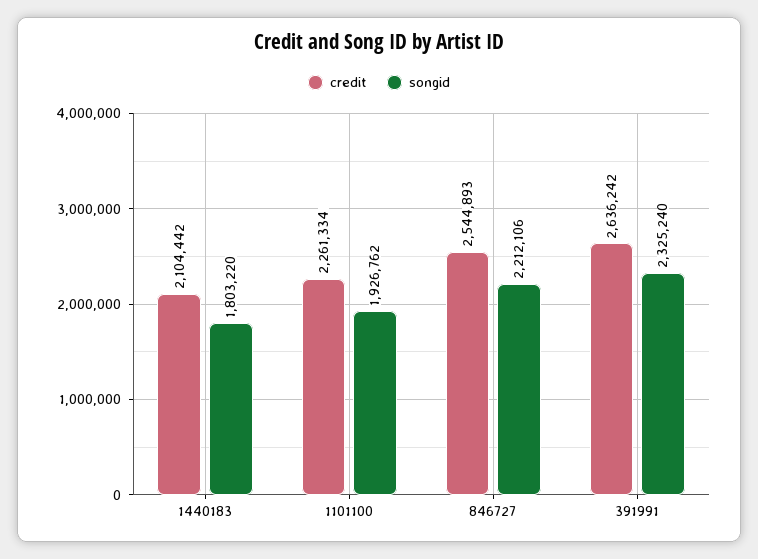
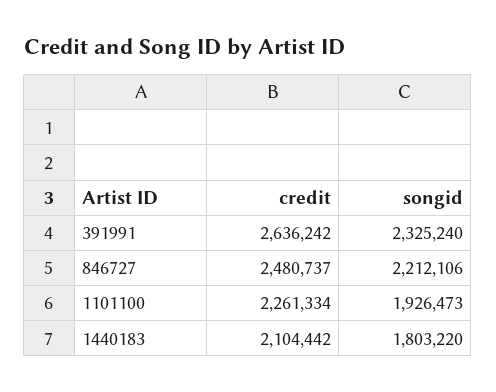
songid, 1101100: 1926762 -> 1926473
credit, 846727: 2544893 -> 2480737

